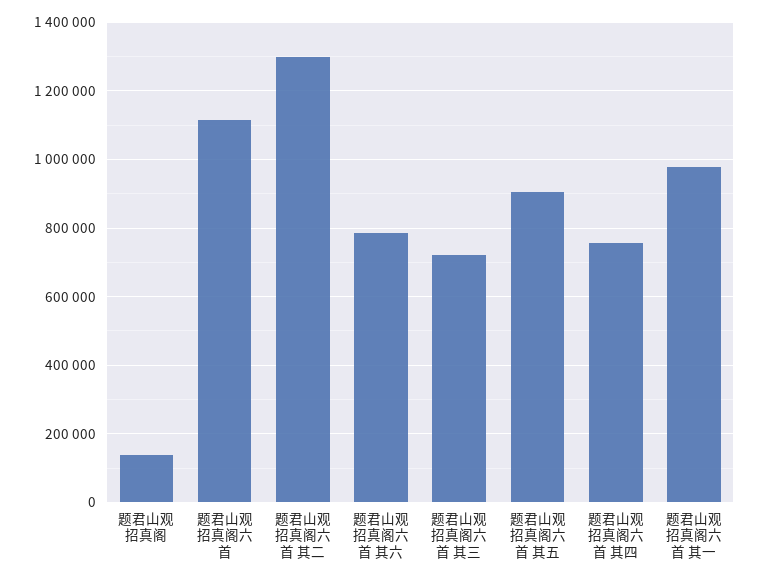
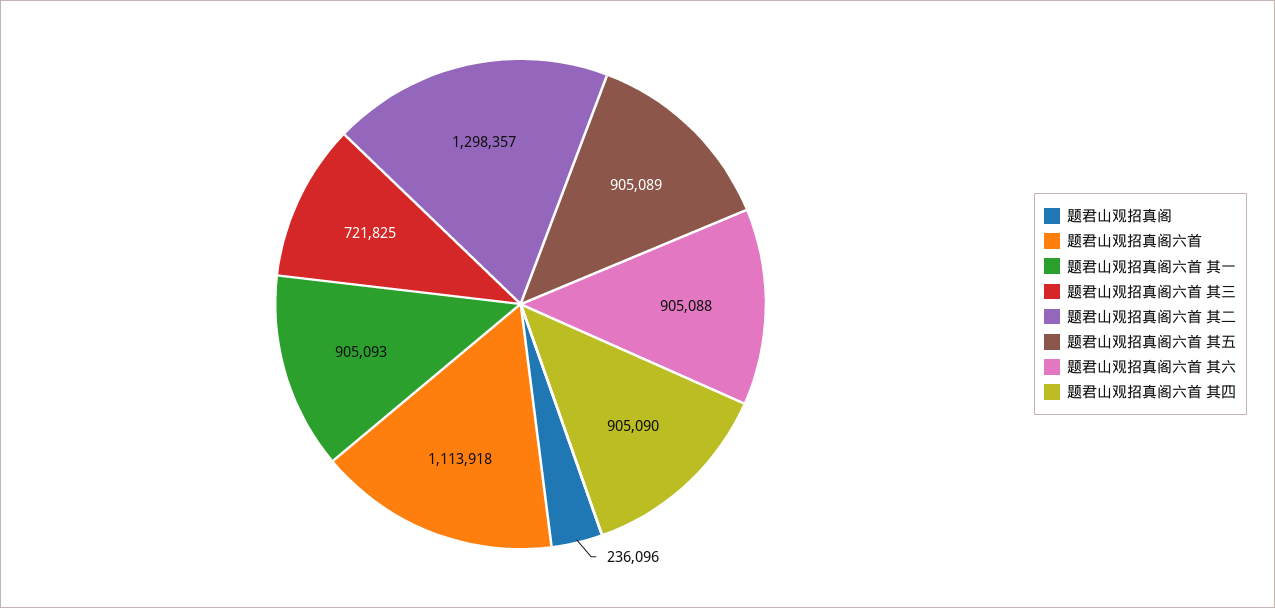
题君山观招真阁: 140000 -> 236096
题君山观招真阁六首 其六: 780000 -> 905088
题君山观招真阁六首 其四: 760000 -> 905090
题君山观招真阁六首 其一: 980000 -> 905093

